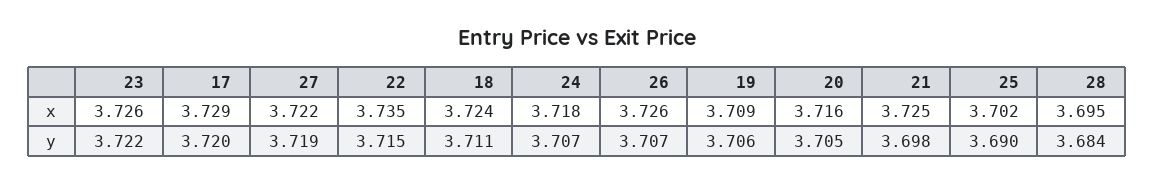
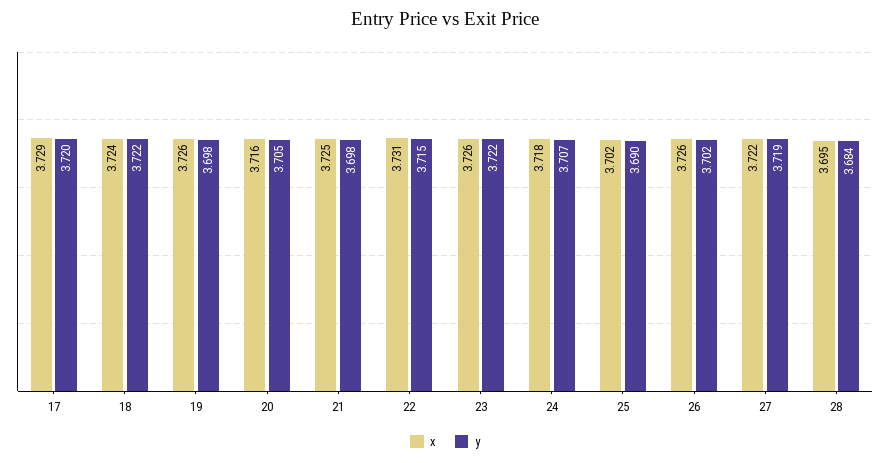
x, 22: 3.735 -> 3.731
x, 19: 3.709 -> 3.726
y, 18: 3.711 -> 3.722
y, 26: 3.707 -> 3.702
y, 19: 3.706 -> 3.698

